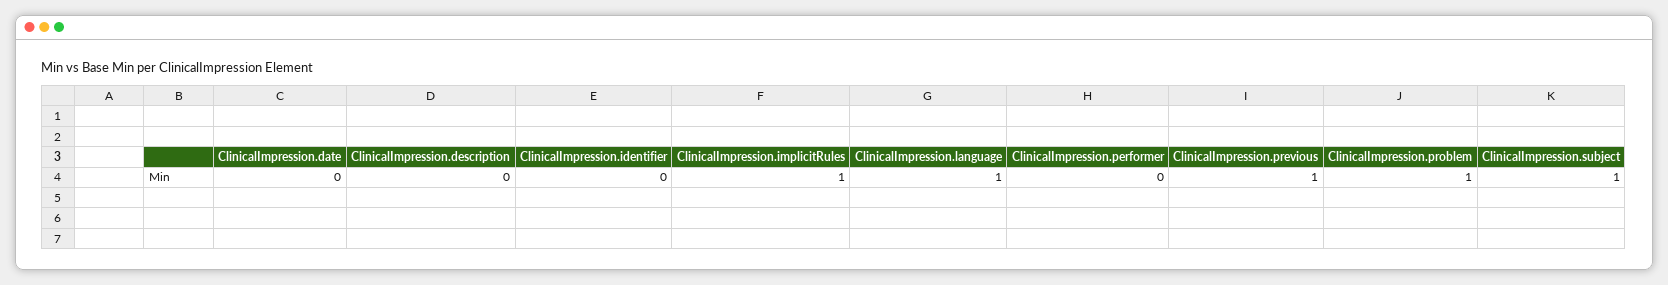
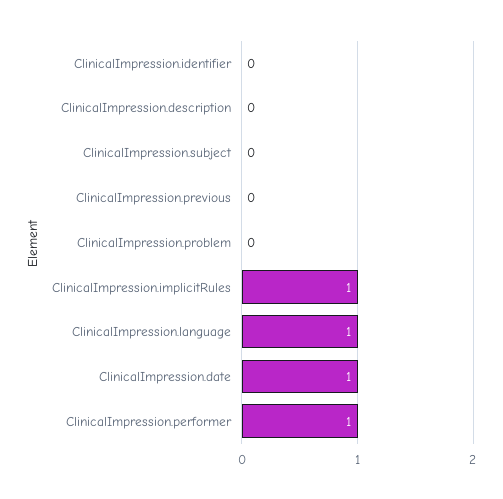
ClinicalImpression.date: 0 -> 1
ClinicalImpression.performer: 0 -> 1
ClinicalImpression.previous: 1 -> 0
ClinicalImpression.problem: 1 -> 0
ClinicalImpression.subject: 1 -> 0

